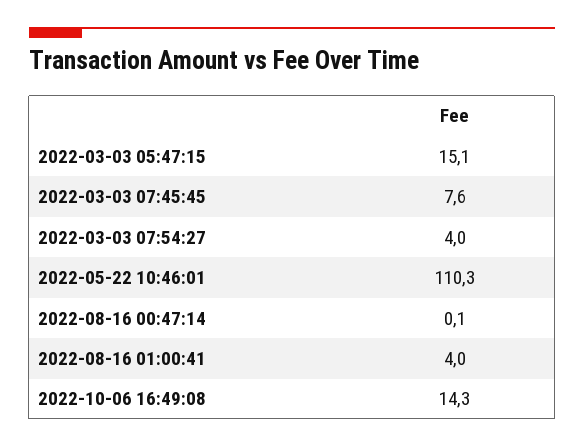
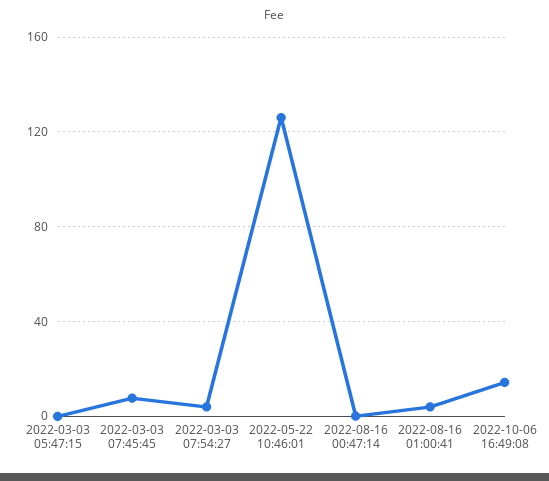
2022-03-03 05:47:15: 15.1 -> 0
2022-05-22 10:46:01: 110.3 -> 125

